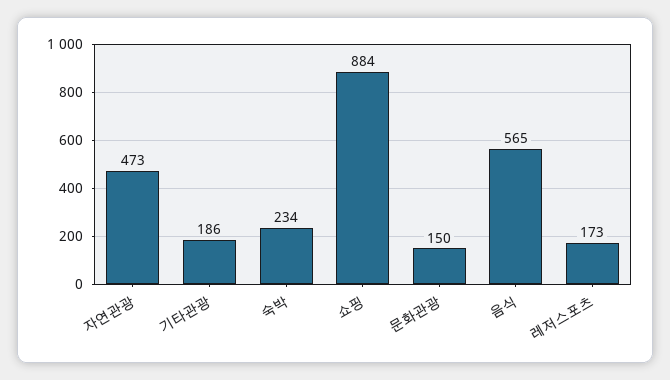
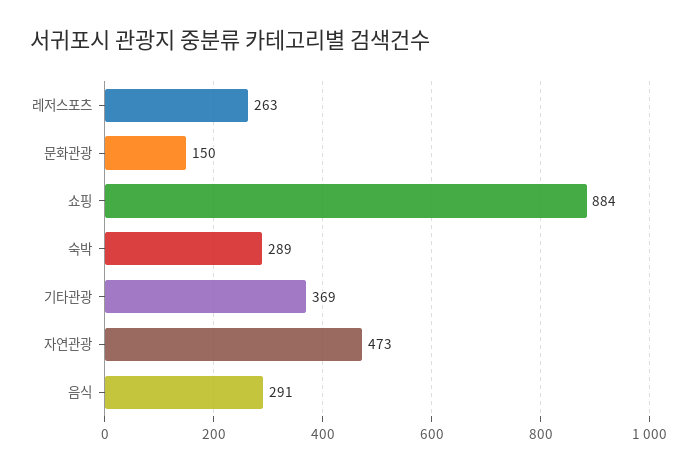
기타관광: 186 -> 369
숙박: 234 -> 289
음식: 565 -> 291
레저스포츠: 173 -> 263

